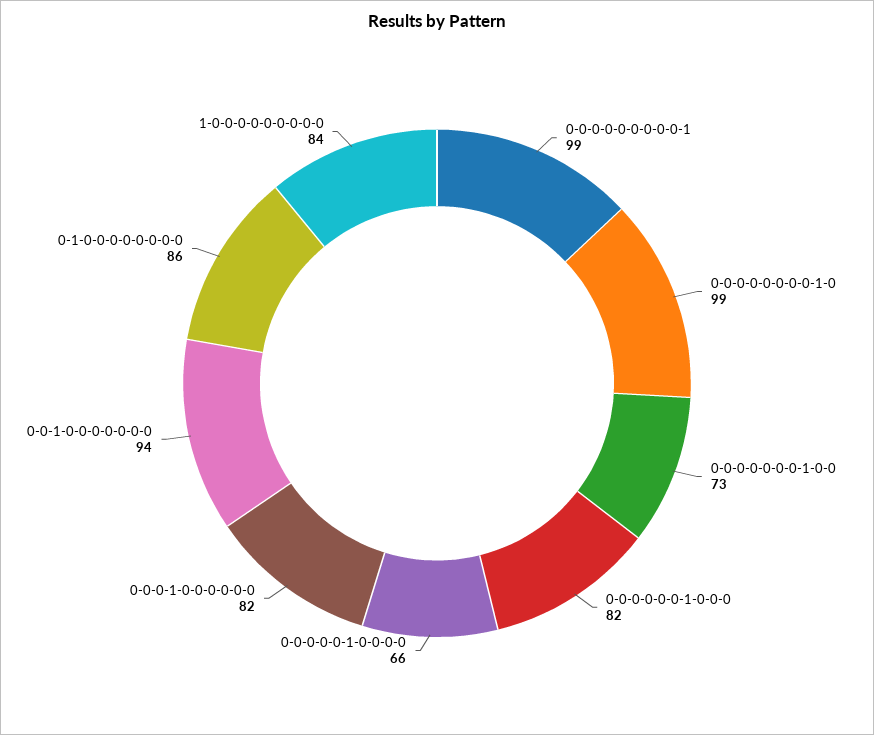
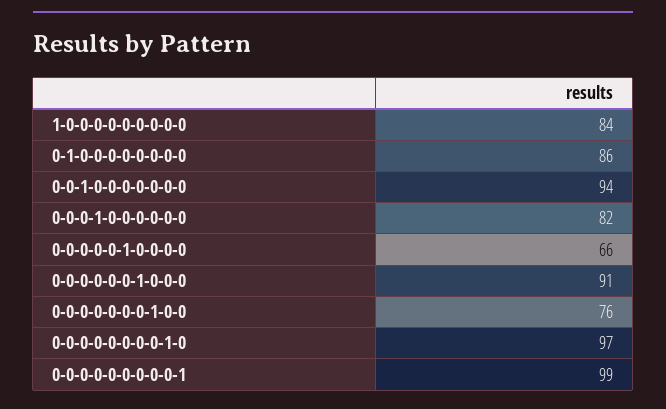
0-0-0-0-0-0-0-0-1-0: 99 -> 97
0-0-0-0-0-0-0-1-0-0: 73 -> 76
0-0-0-0-0-0-1-0-0-0: 82 -> 91

